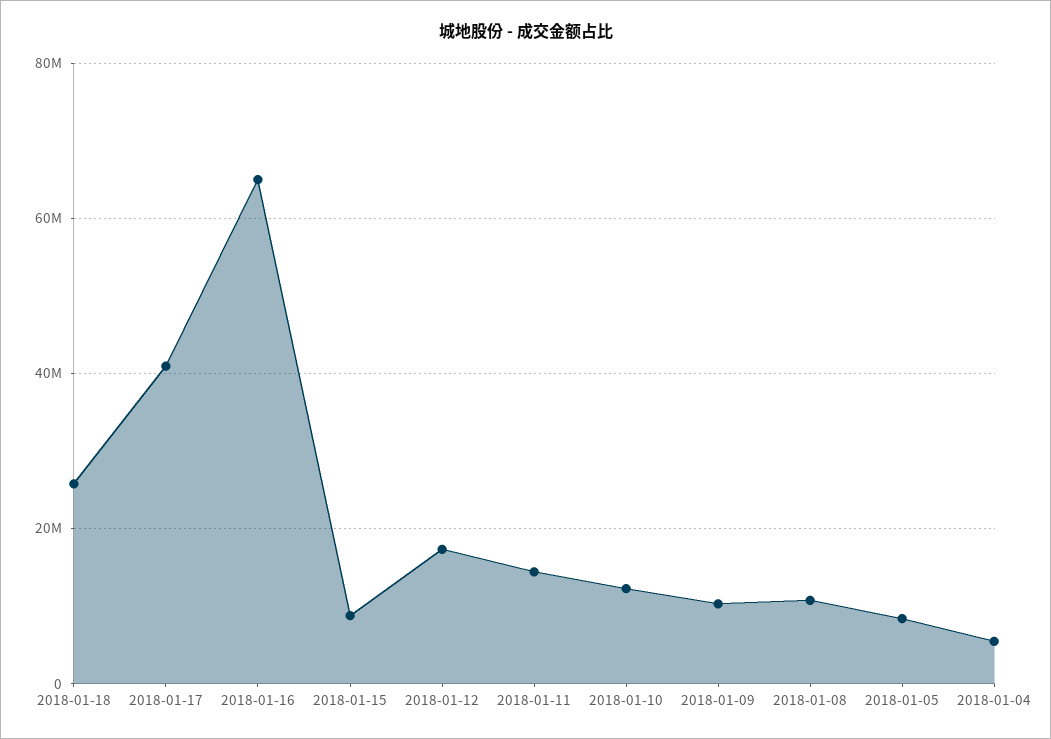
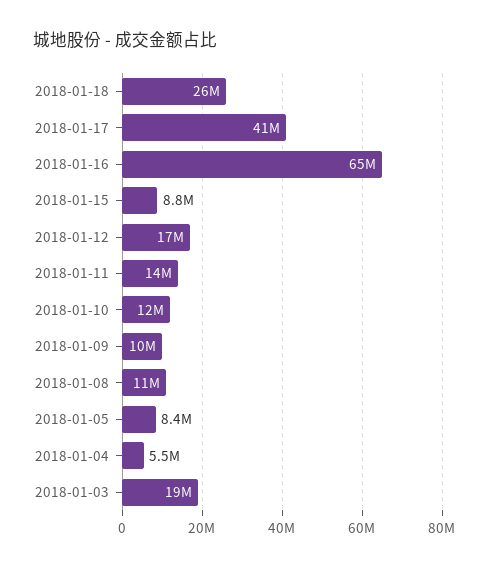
2018-01-03: none -> 19000000

